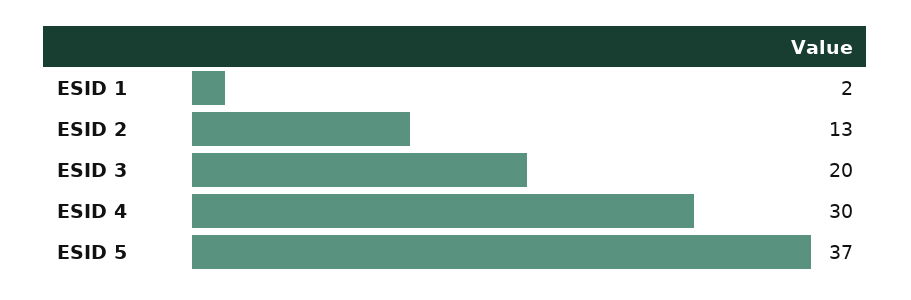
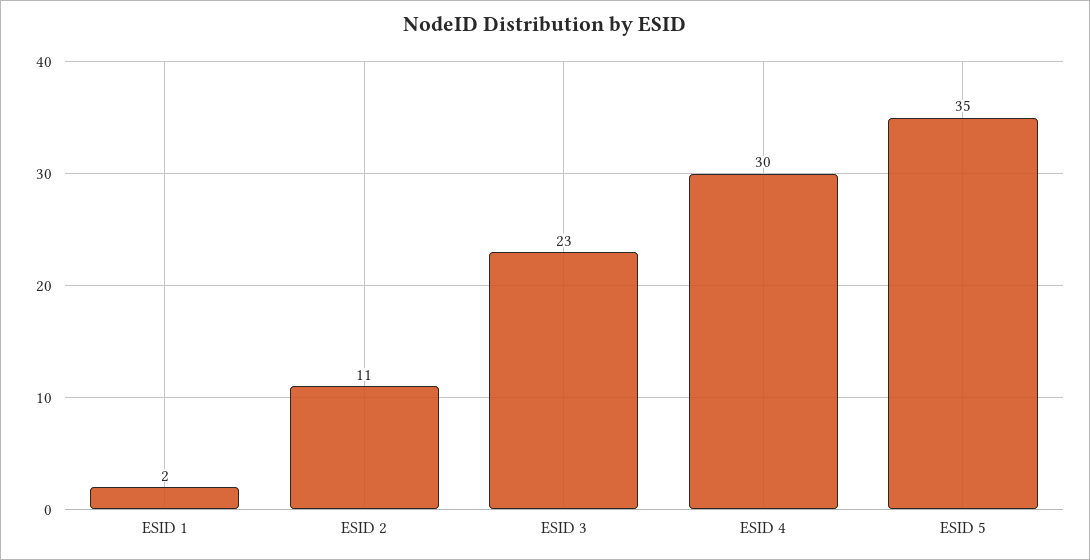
ESID 2: 13 -> 11
ESID 3: 20 -> 23
ESID 5: 37 -> 35

